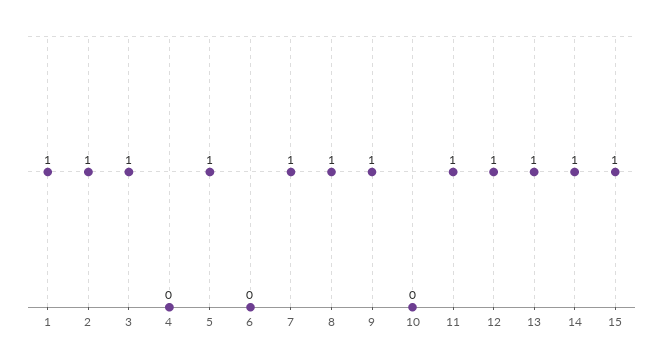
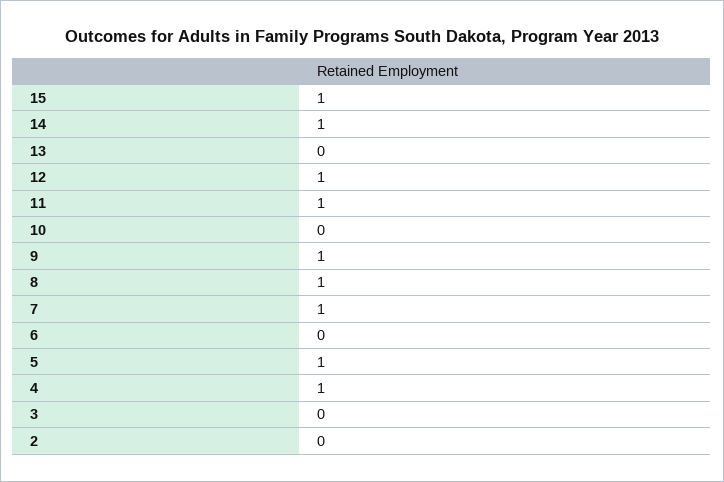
1: 1 -> none
2: 1 -> 0
3: 1 -> 0
4: 0 -> 1
13: 1 -> 0

